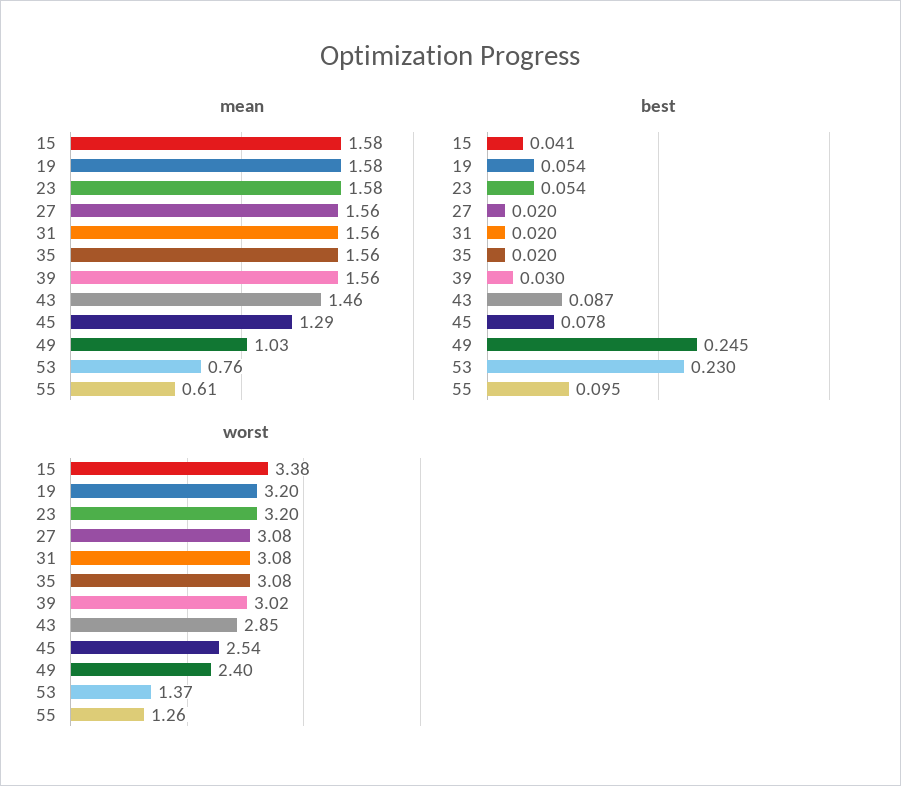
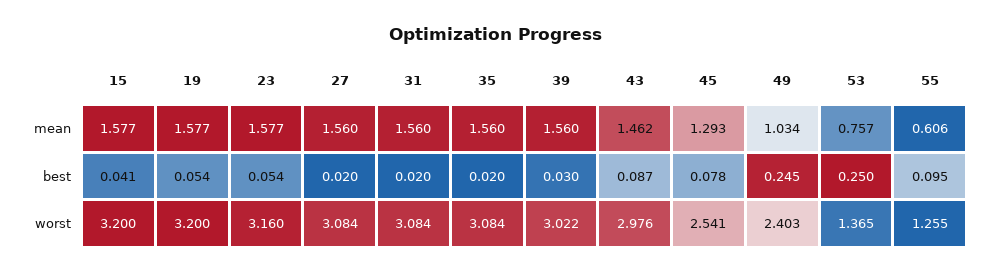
best, 53: 0.23 -> 0.25
worst, 15: 3.38 -> 3.2
worst, 23: 3.2 -> 3.16
worst, 43: 2.85 -> 2.976

